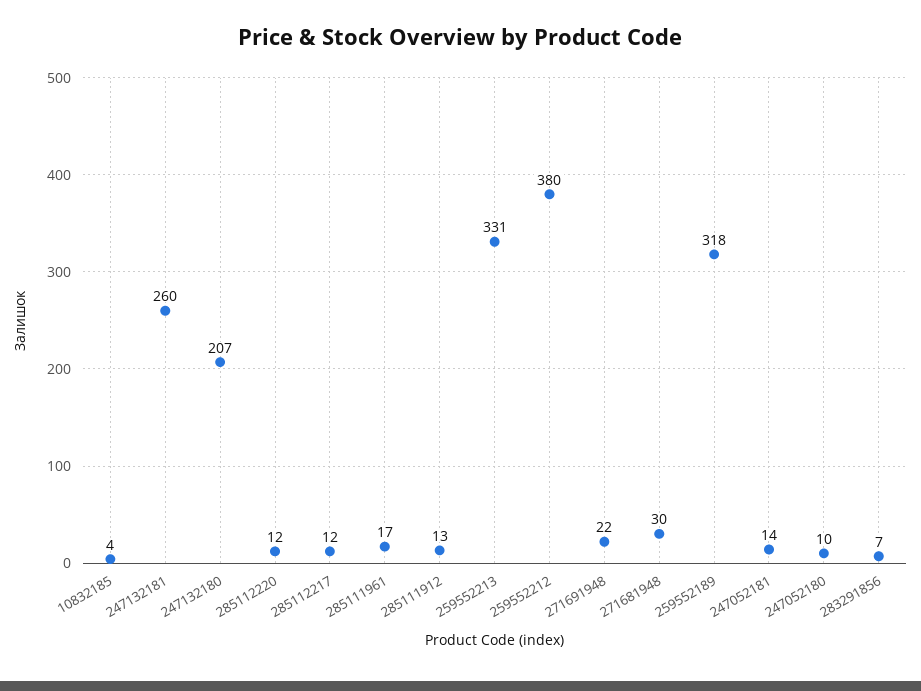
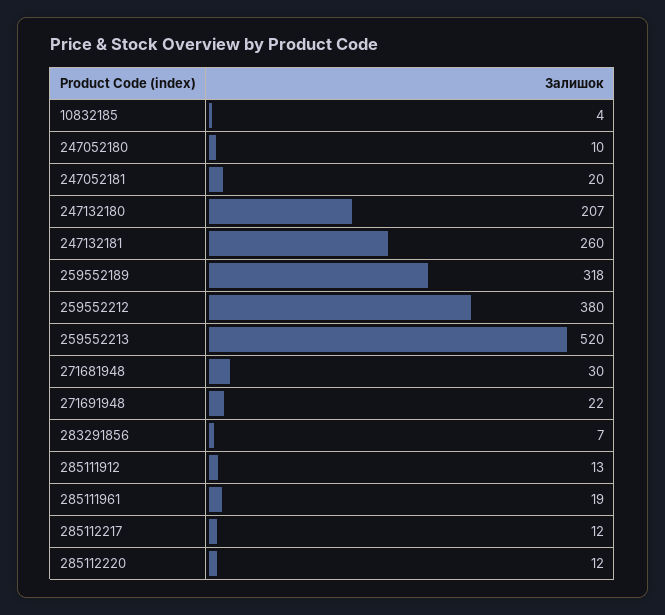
285111961: 17 -> 19
259552213: 331 -> 520
247052181: 14 -> 20

